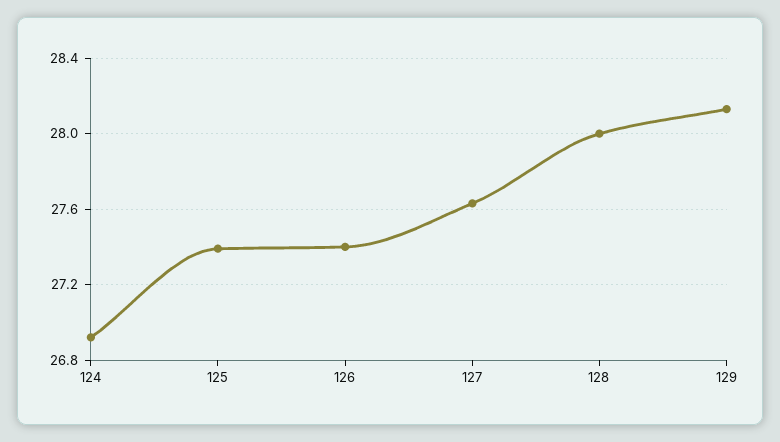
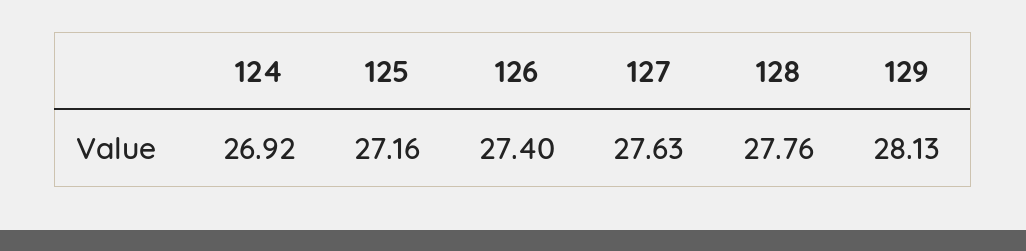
125: 27.4 -> 27.16
128: 28 -> 27.76

